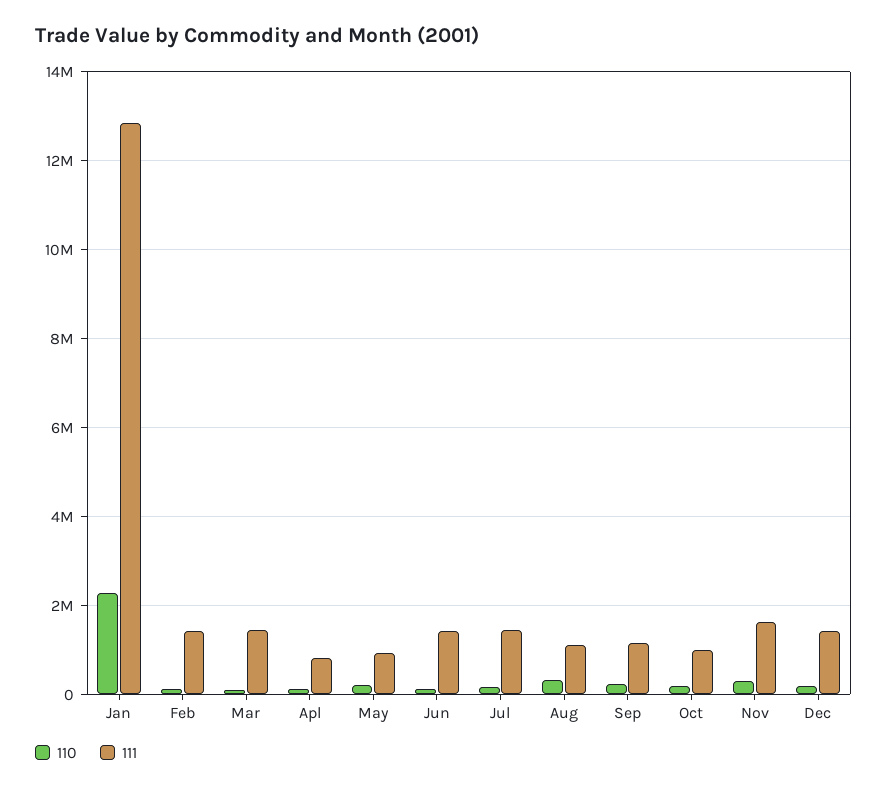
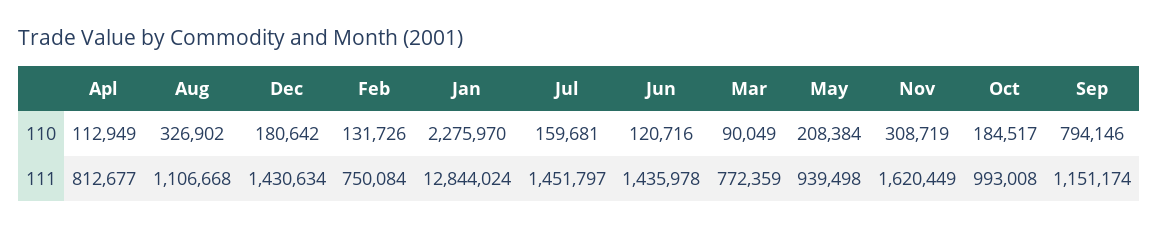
111, Feb: 1400000 -> 750084
111, Mar: 1400000 -> 772359
110, Sep: 200000 -> 794146

